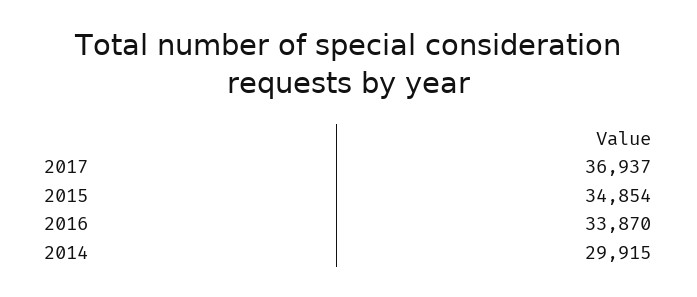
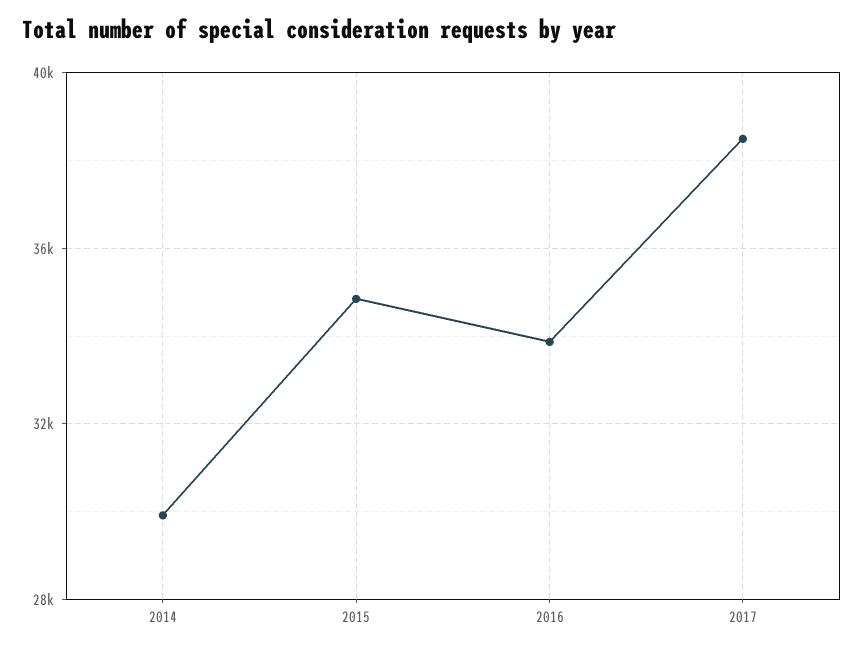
2017: 36937 -> 38500

